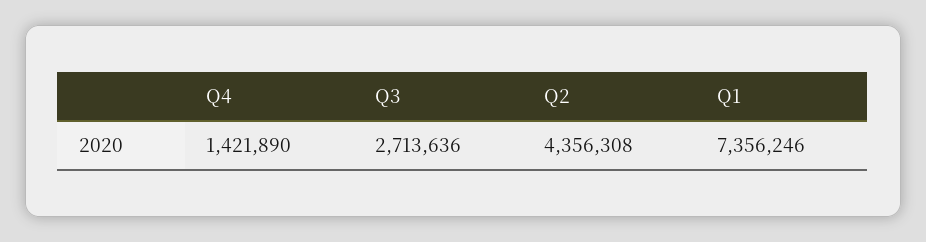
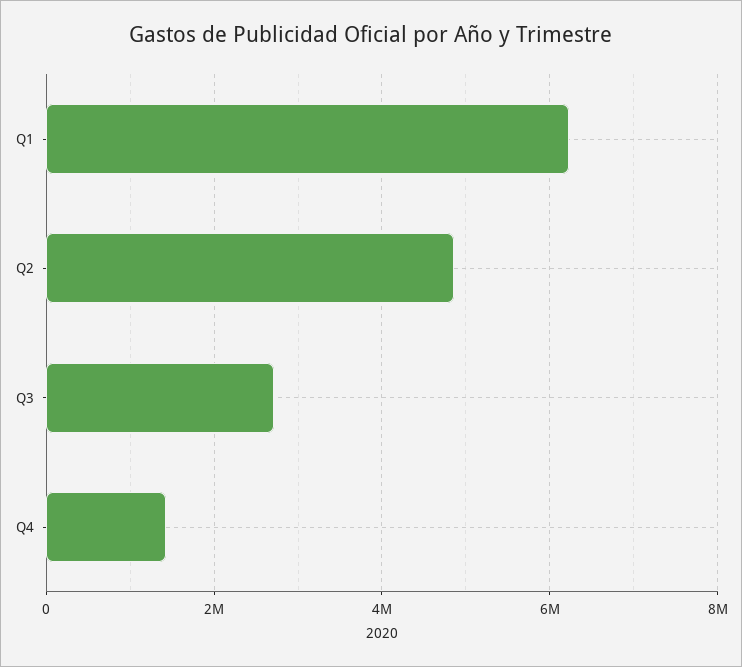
Q2: 4356308 -> 4800000
Q1: 7356246 -> 6200000

